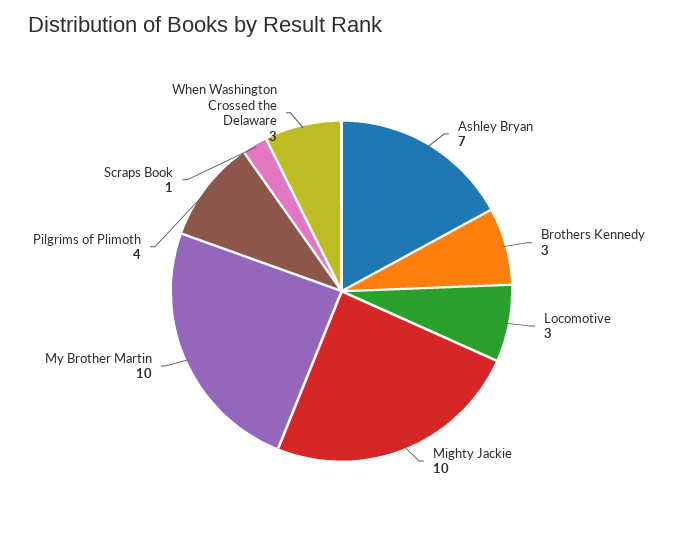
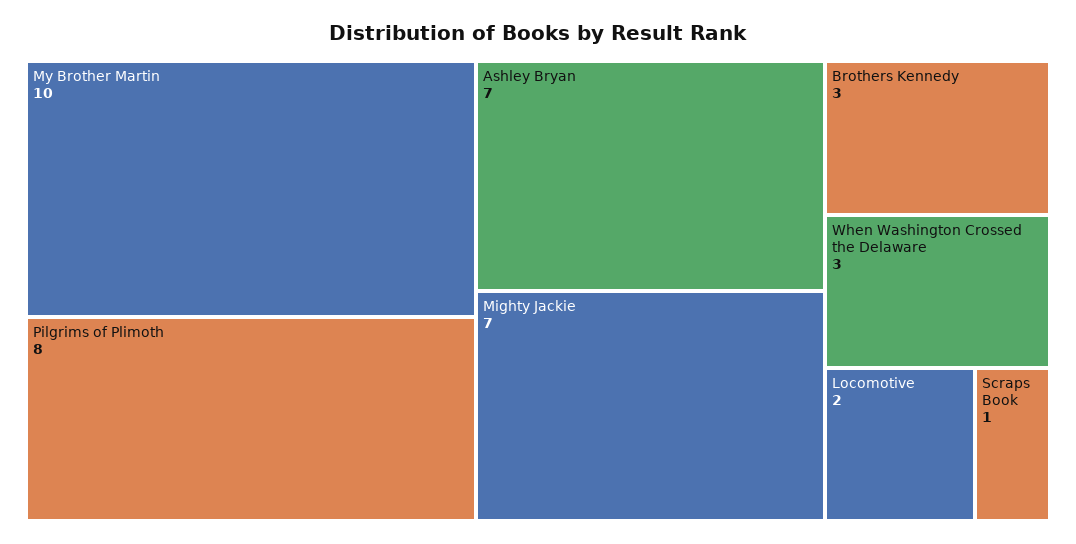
Locomotive: 3 -> 2
Mighty Jackie: 10 -> 7
Pilgrims of Plimoth: 4 -> 8

